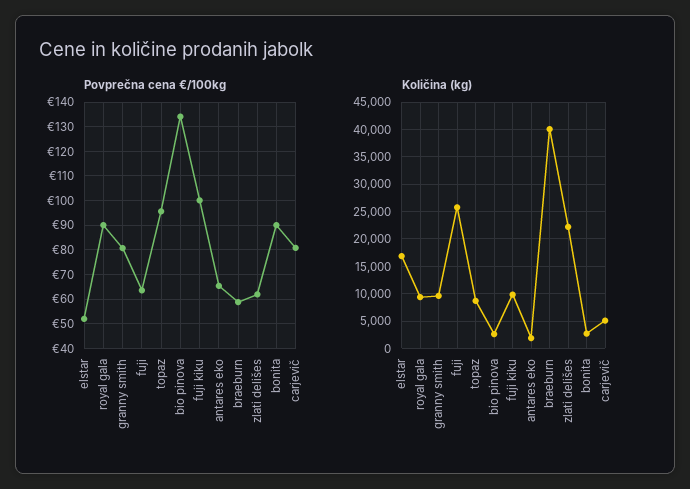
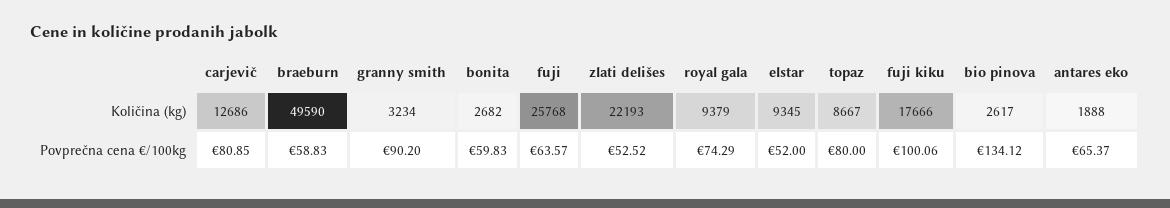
Povprečna cena €/100kg, royal gala: 90 -> 74.29
Povprečna cena €/100kg, granny smith: 80 -> 90.2
Povprečna cena €/100kg, topaz: 95 -> 80
Povprečna cena €/100kg, zlati delišes: 62.5 -> 52.52
Povprečna cena €/100kg, bonita: 90 -> 59.83
Količina (kg), elstar: 17500 -> 9345
Količina (kg), granny smith: 10000 -> 3234
Količina (kg), fuji kiku: 10000 -> 17666
Količina (kg), braeburn: 40000 -> 49590
Količina (kg), carjevič: 5000 -> 12686

